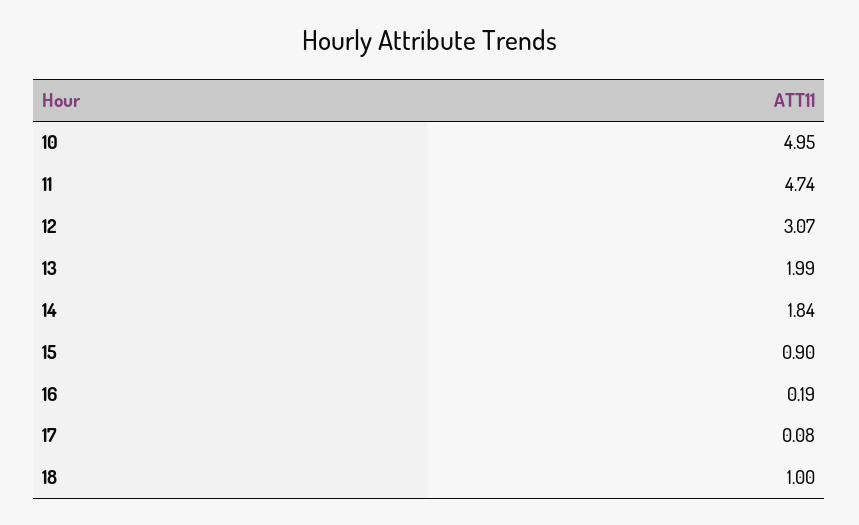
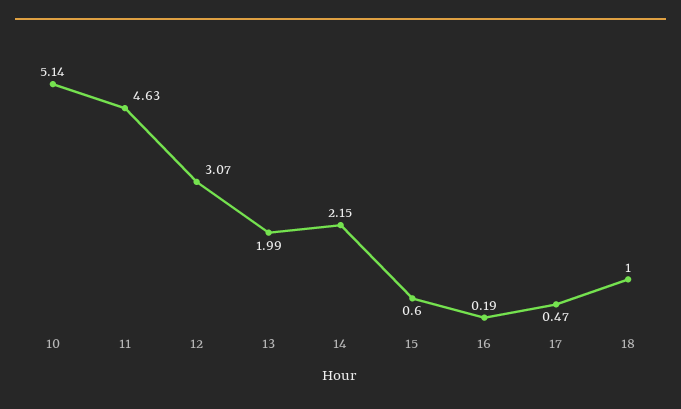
10: 4.95 -> 5.14
11: 4.74 -> 4.63
14: 1.84 -> 2.15
15: 0.9 -> 0.6
17: 0.08 -> 0.47

